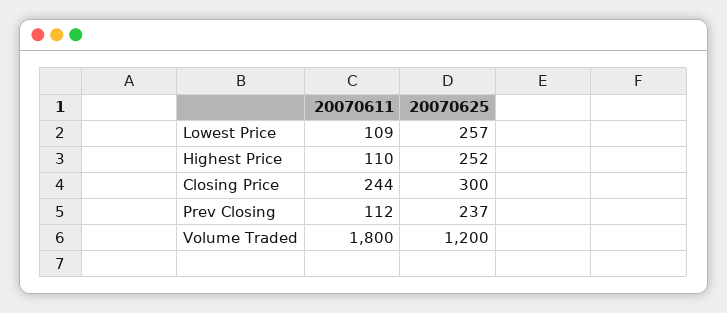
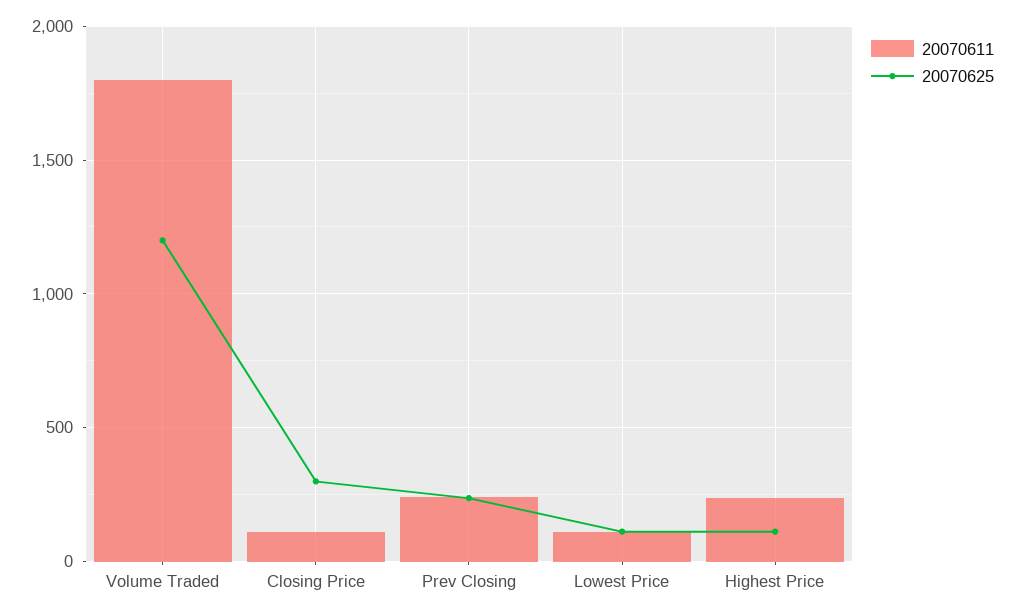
20070625, Lowest Price: 257 -> 100
20070611, Highest Price: 110 -> 250
20070625, Highest Price: 252 -> 100
20070611, Closing Price: 244 -> 100
20070611, Prev Closing: 112 -> 250

